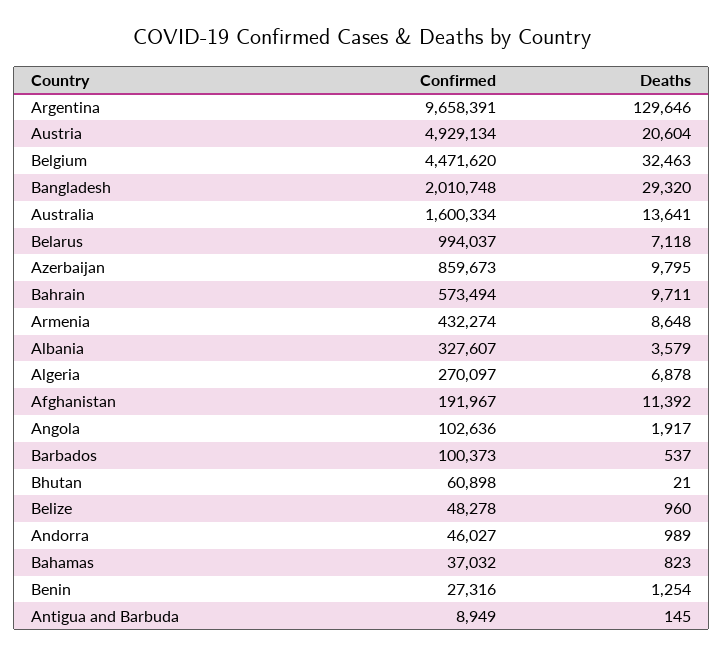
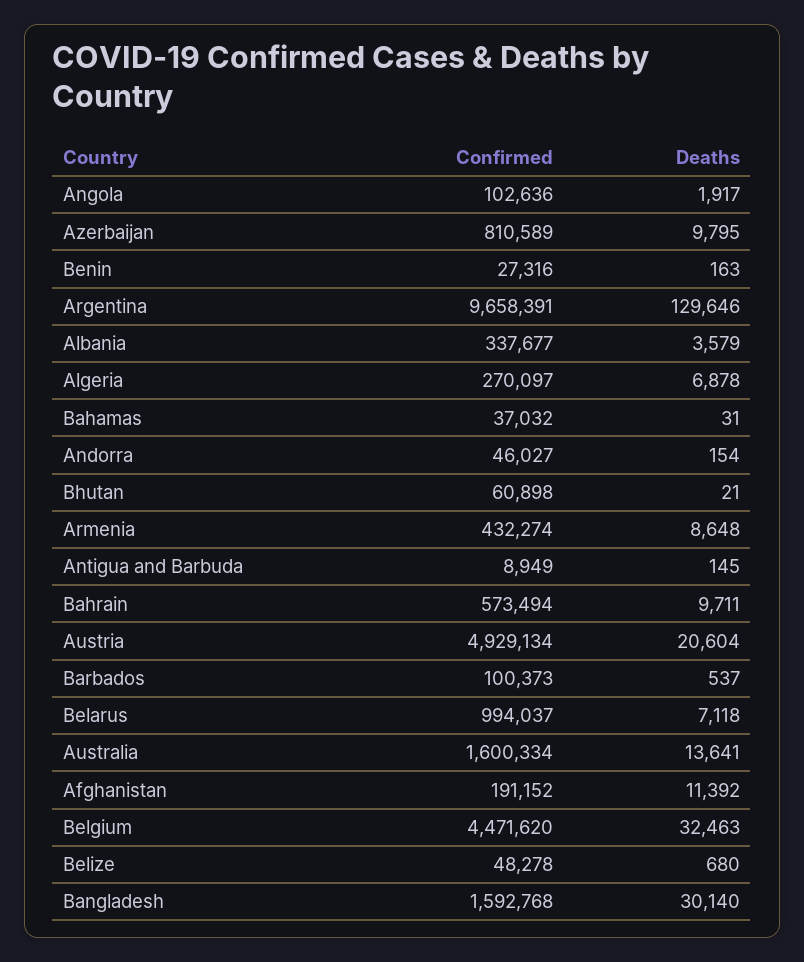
Confirmed, Bangladesh: 2010748 -> 1592768
Deaths, Bangladesh: 29320 -> 30140
Confirmed, Azerbaijan: 859673 -> 810589
Confirmed, Albania: 327607 -> 337677
Confirmed, Afghanistan: 191967 -> 191152
Deaths, Belize: 960 -> 680
Deaths, Andorra: 989 -> 154
Deaths, Bahamas: 823 -> 31
Deaths, Benin: 1254 -> 163

